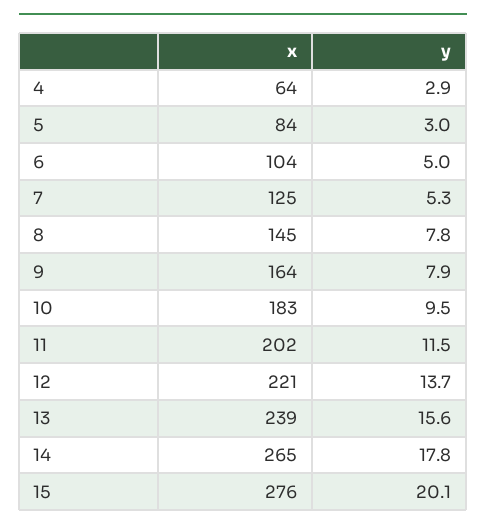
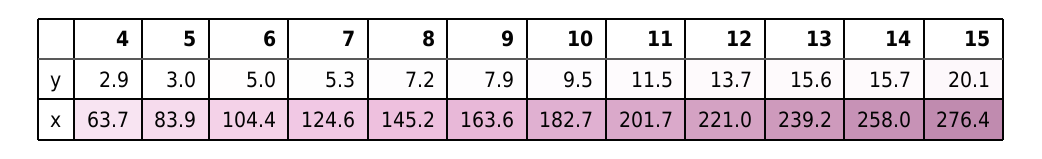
y, 8: 7.8 -> 7.2
x, 14: 265 -> 258
y, 14: 17.8 -> 15.7

